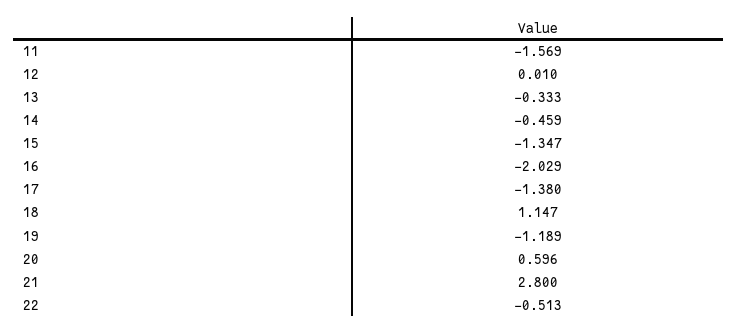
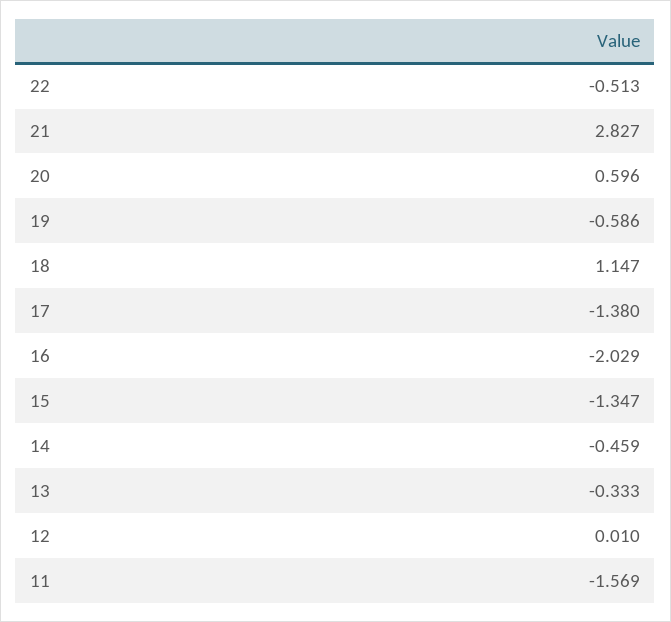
19: -1.189 -> -0.586
21: 2.8 -> 2.827

